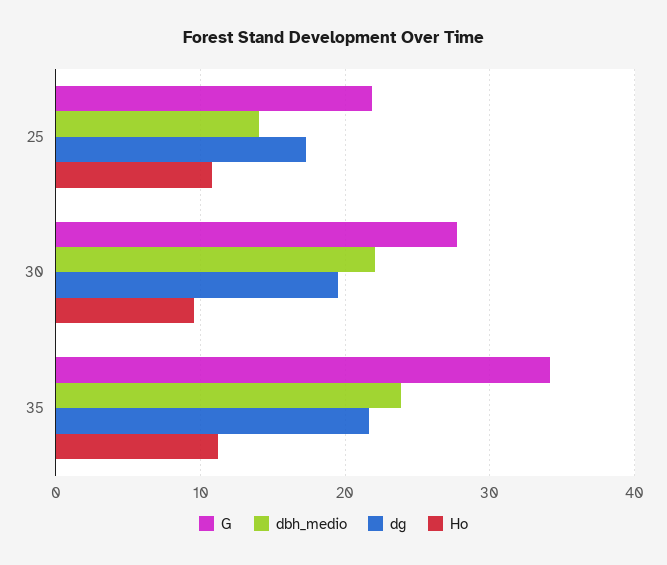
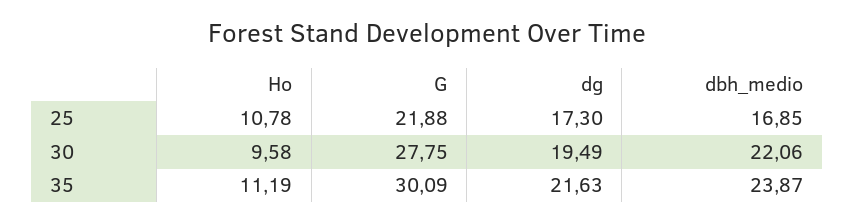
dbh_medio, 25: 14 -> 16.85
G, 35: 34 -> 30.09

